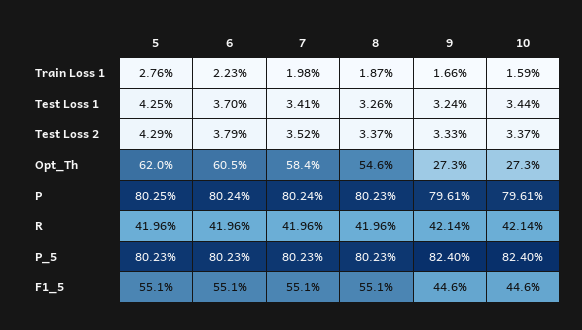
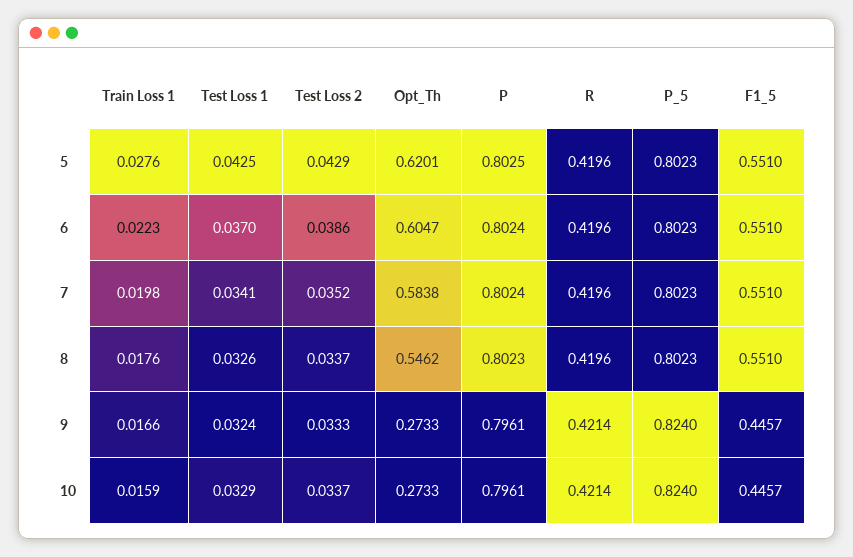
8, Train Loss 1: 0.0187 -> 0.0176
10, Test Loss 1: 0.0344 -> 0.0329
6, Test Loss 2: 0.0379 -> 0.0386

